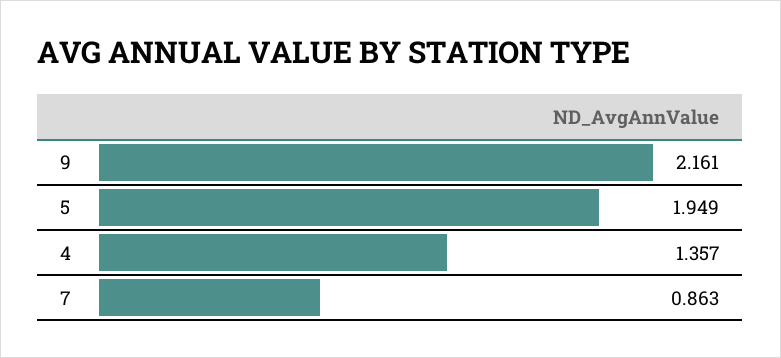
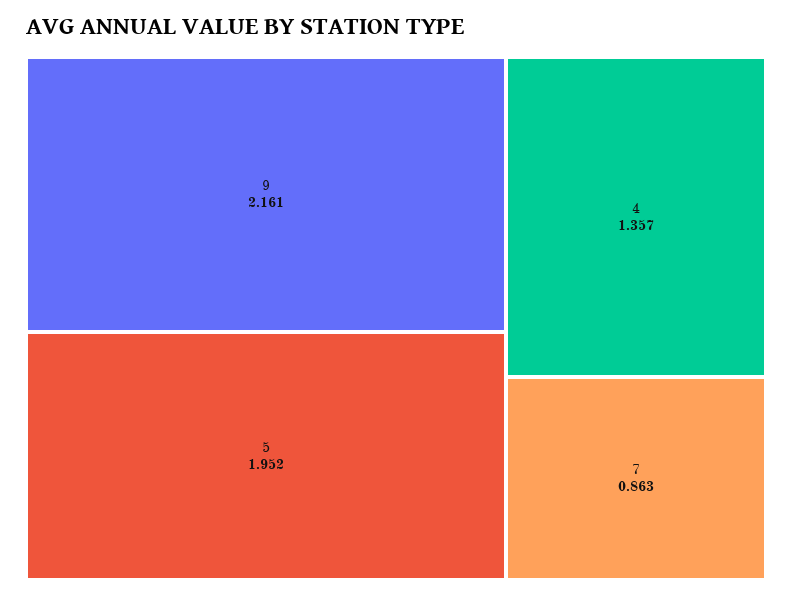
5: 1.949 -> 1.952

